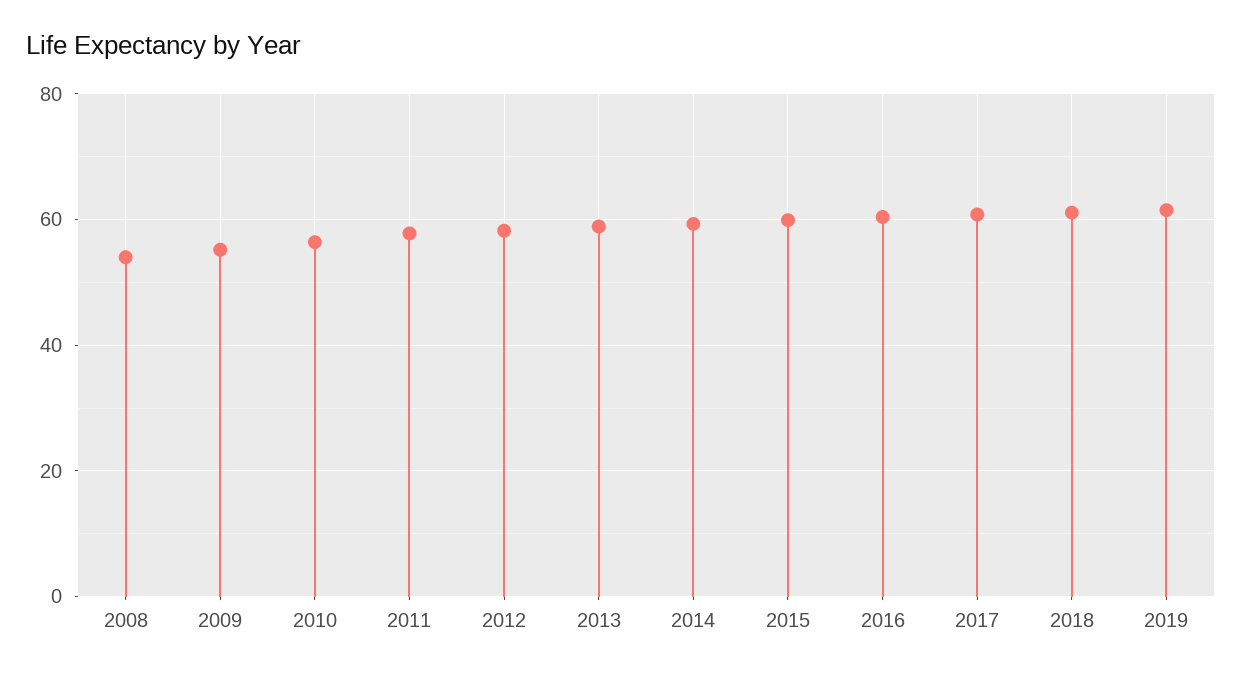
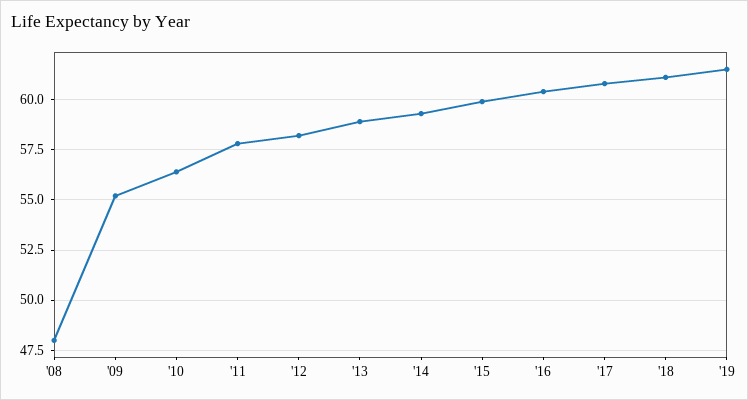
2008: 54 -> 48

